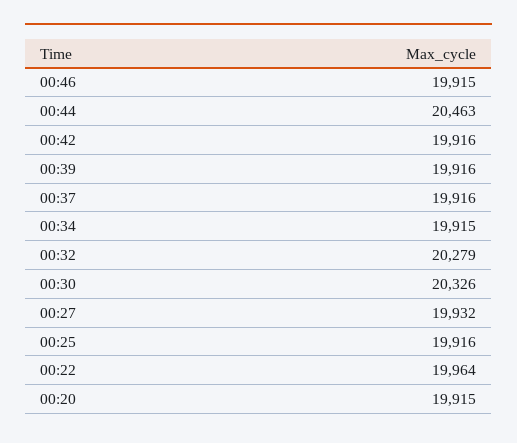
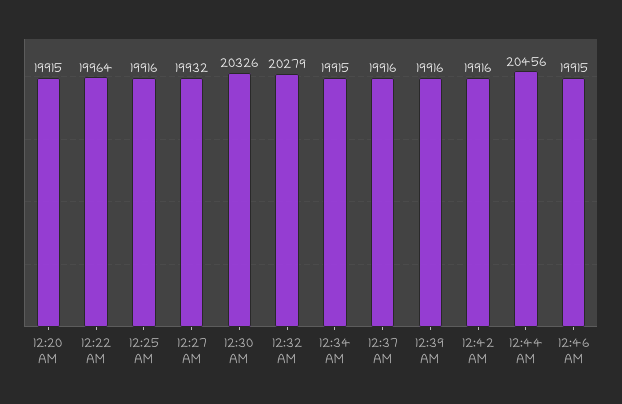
00:44: 20463 -> 20456

